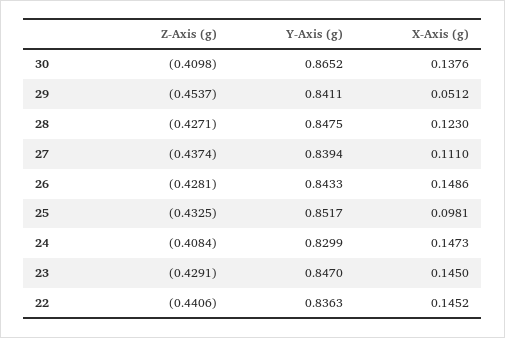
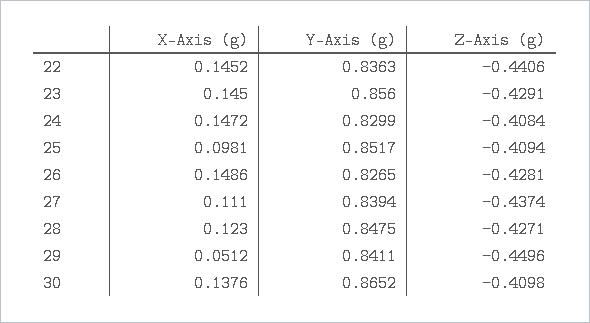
Z-Axis (g), 29: -0.4537 -> -0.4496
Y-Axis (g), 26: 0.8433 -> 0.8265
Z-Axis (g), 25: -0.4325 -> -0.4094
X-Axis (g), 24: 0.1473 -> 0.1472
Y-Axis (g), 23: 0.847 -> 0.856

